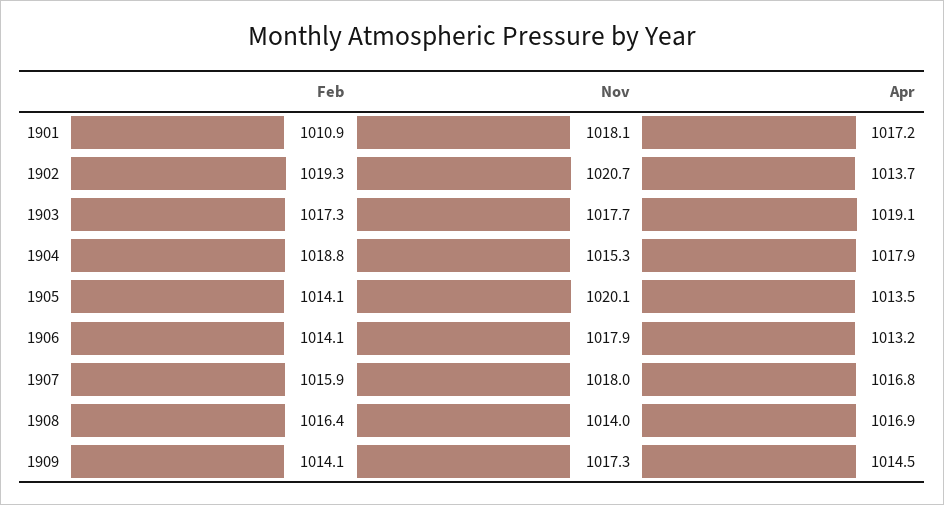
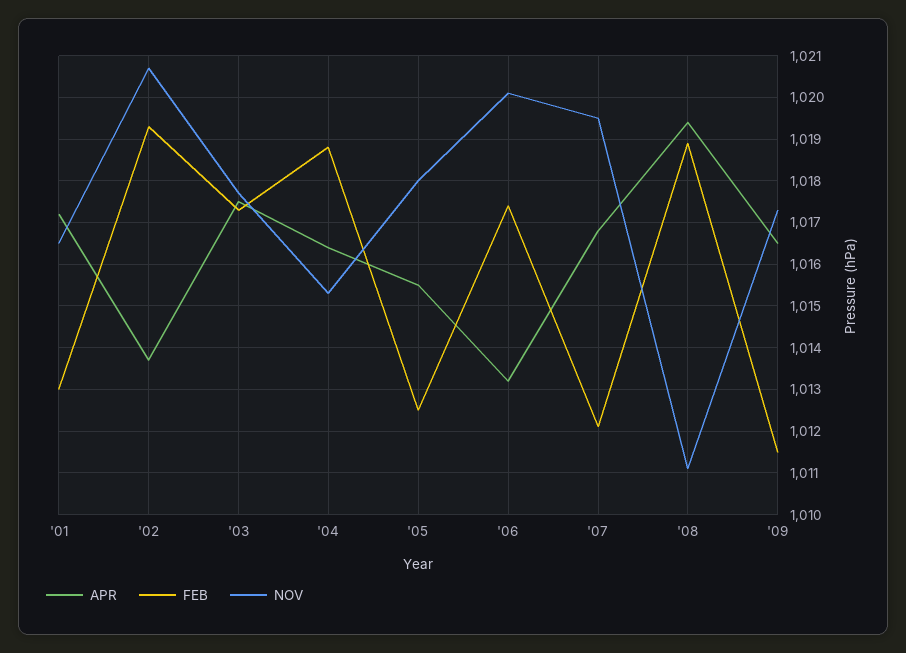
Feb, 1901: 1010.9 -> 1013
Nov, 1901: 1018.1 -> 1016.5
Apr, 1903: 1019.1 -> 1017.5
Apr, 1904: 1017.9 -> 1016.5
Feb, 1905: 1014.1 -> 1012.5
Nov, 1905: 1020.1 -> 1018
Apr, 1905: 1013.5 -> 1015.5
Feb, 1906: 1014.1 -> 1017.5
Nov, 1906: 1017.9 -> 1020
Feb, 1907: 1015.9 -> 1012
Nov, 1907: 1018 -> 1019.5
Feb, 1908: 1016.4 -> 1019
Nov, 1908: 1014 -> 1011
Apr, 1908: 1016.9 -> 1019.5
Feb, 1909: 1014.1 -> 1011.5
Apr, 1909: 1014.5 -> 1016.5

